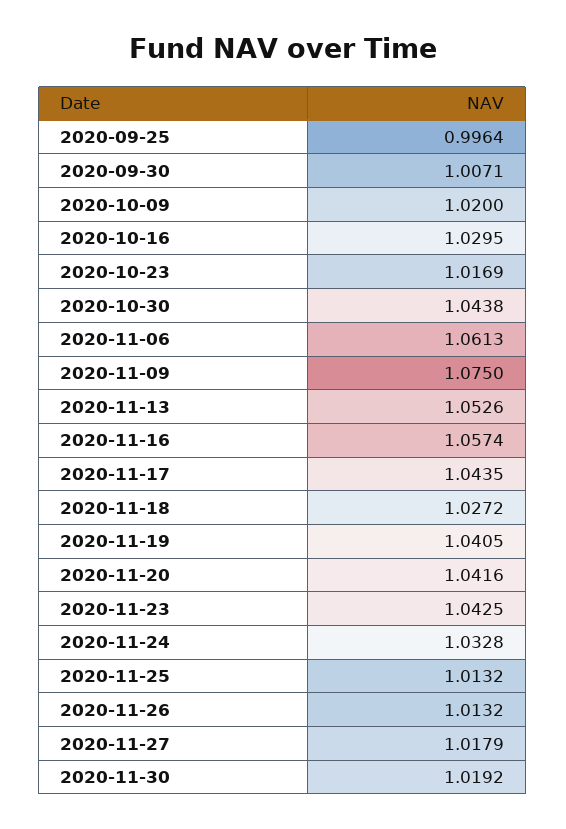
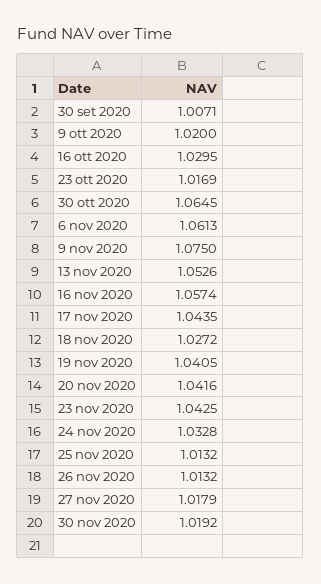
2020-09-25: 0.9964 -> none
2020-10-30: 1.0438 -> 1.0645

